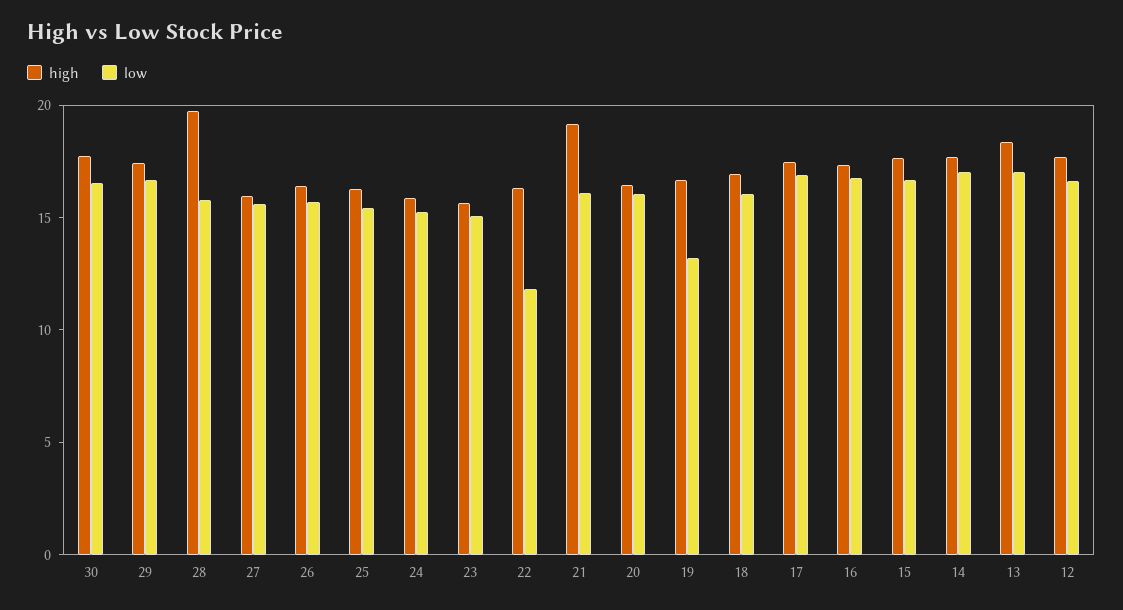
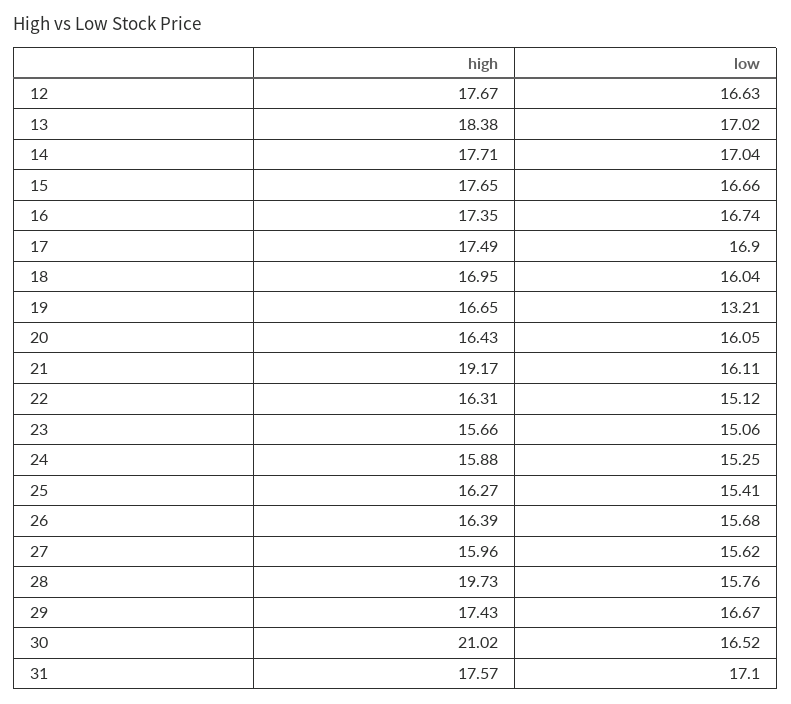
high, 30: 18 -> 21.02
low, 22: 12 -> 15.12
high, 31: none -> 17.57
low, 31: none -> 17.1

